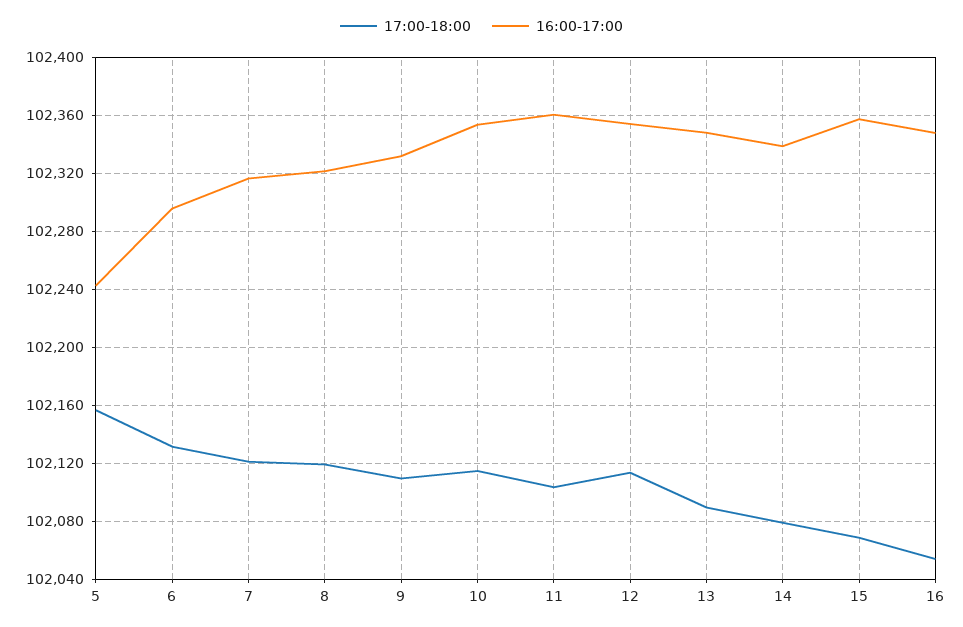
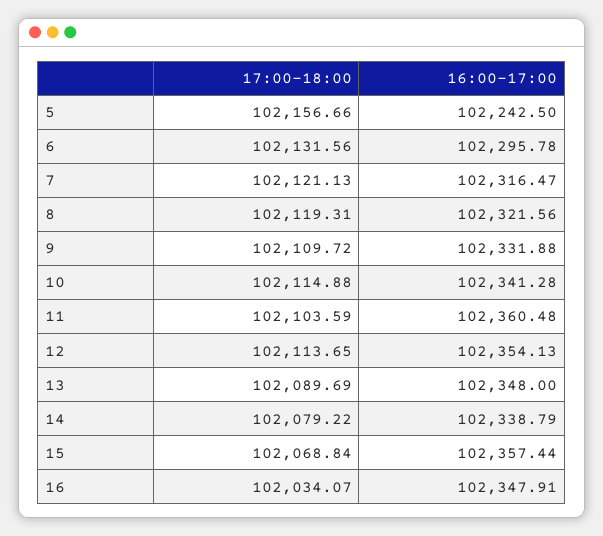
16:00-17:00, 10: 102355 -> 102341.28
17:00-18:00, 16: 102055 -> 102034.07

